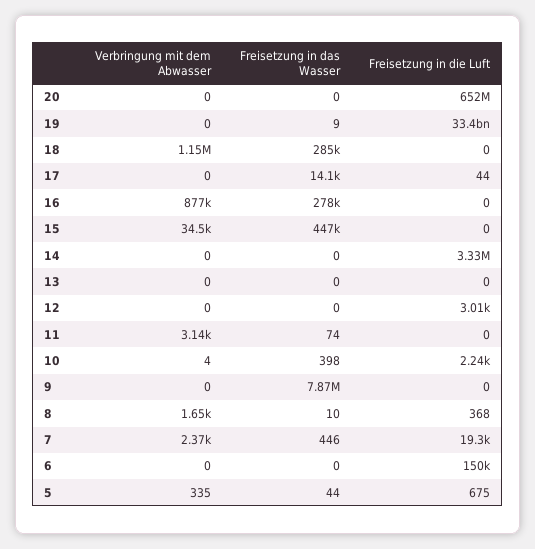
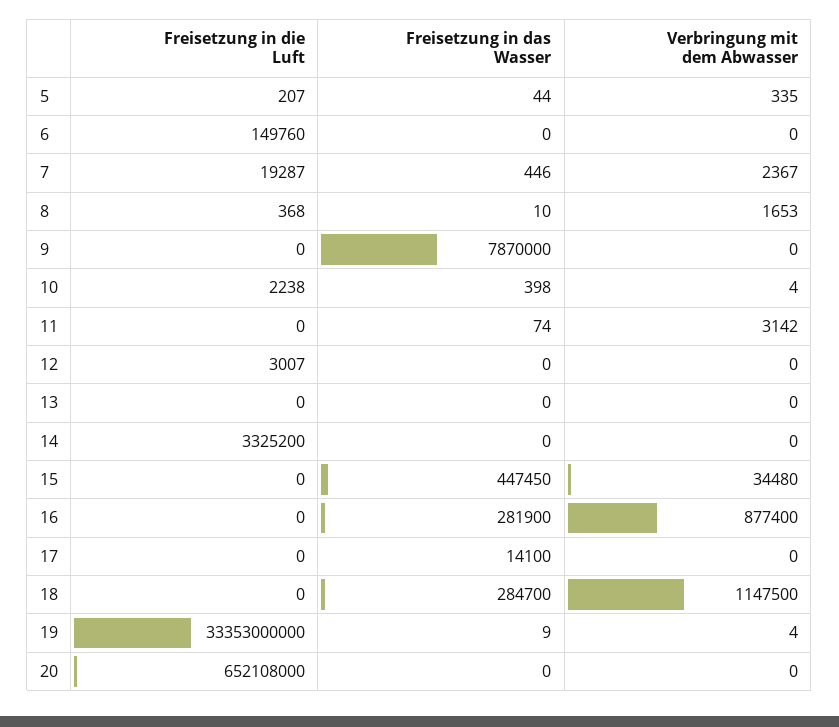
Verbringung mit dem Abwasser, 19: 0 -> 4
Freisetzung in die Luft, 17: 44 -> 0
Freisetzung in das Wasser, 16: 278000 -> 281900
Freisetzung in die Luft, 5: 675 -> 207

